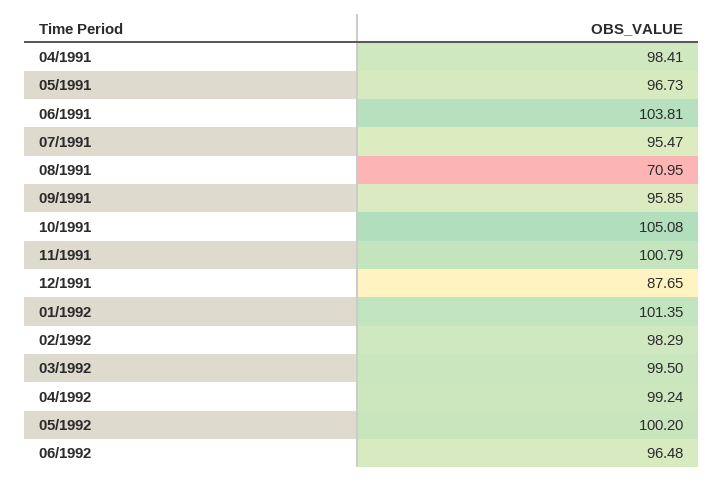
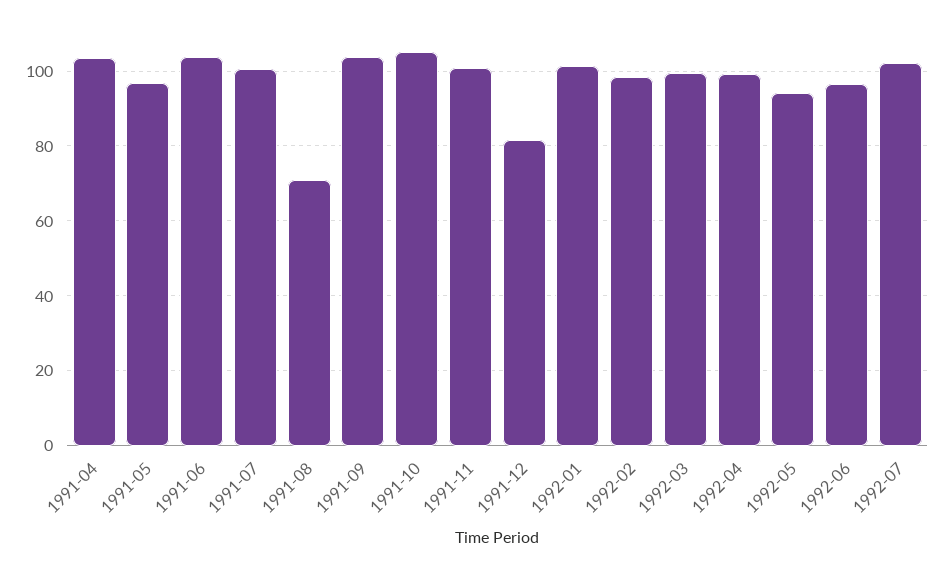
04/1991: 98.41 -> 104
07/1991: 95.47 -> 100
09/1991: 95.85 -> 104
12/1991: 87.65 -> 82
05/1992: 100.2 -> 94
1992-07: none -> 102

